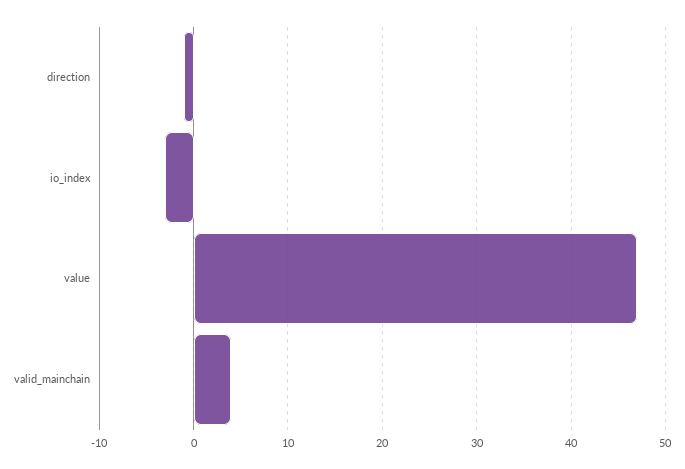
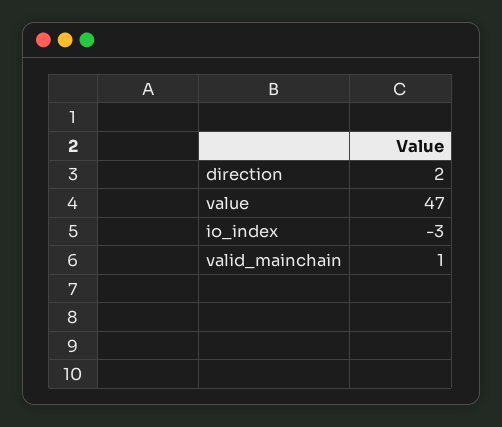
direction: -1 -> 2
valid_mainchain: 4 -> 1

